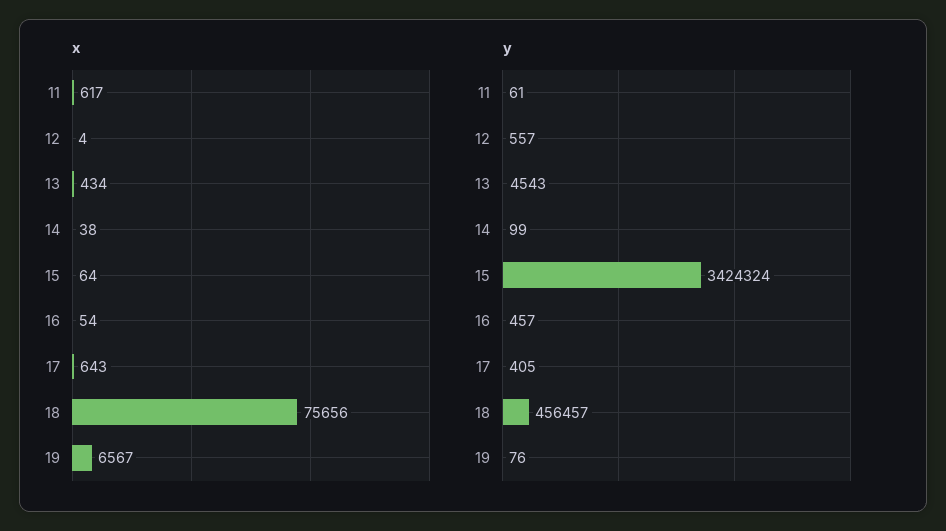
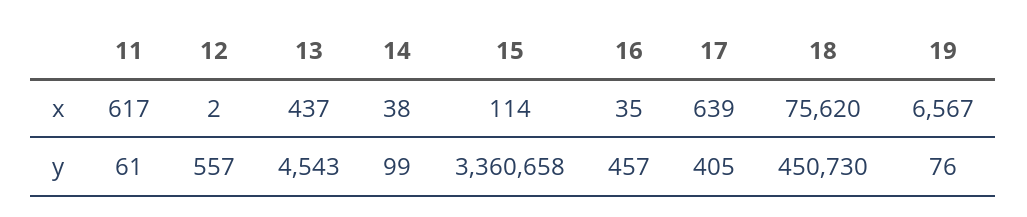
x, 12: 4 -> 2
x, 13: 434 -> 437
x, 15: 64 -> 114
x, 16: 54 -> 35
x, 17: 643 -> 639
x, 18: 75656 -> 75620
y, 15: 3424324 -> 3360658
y, 18: 456457 -> 450730

